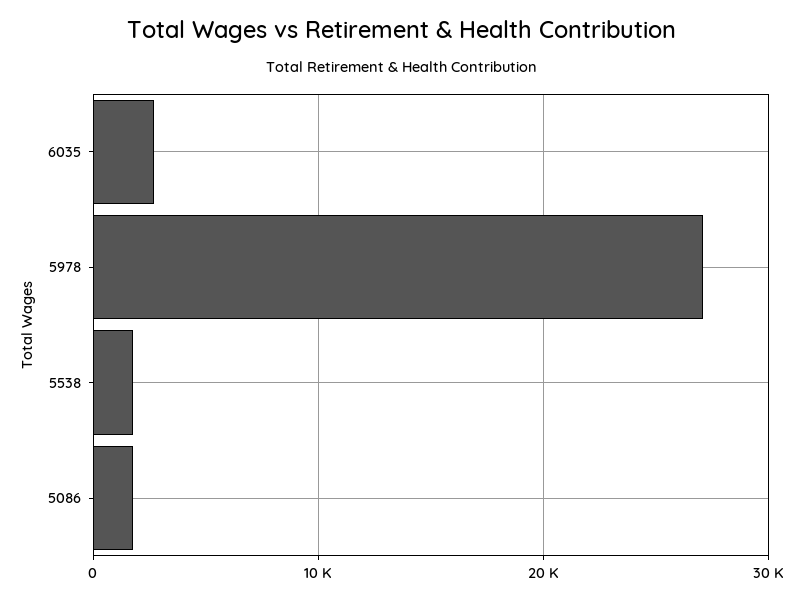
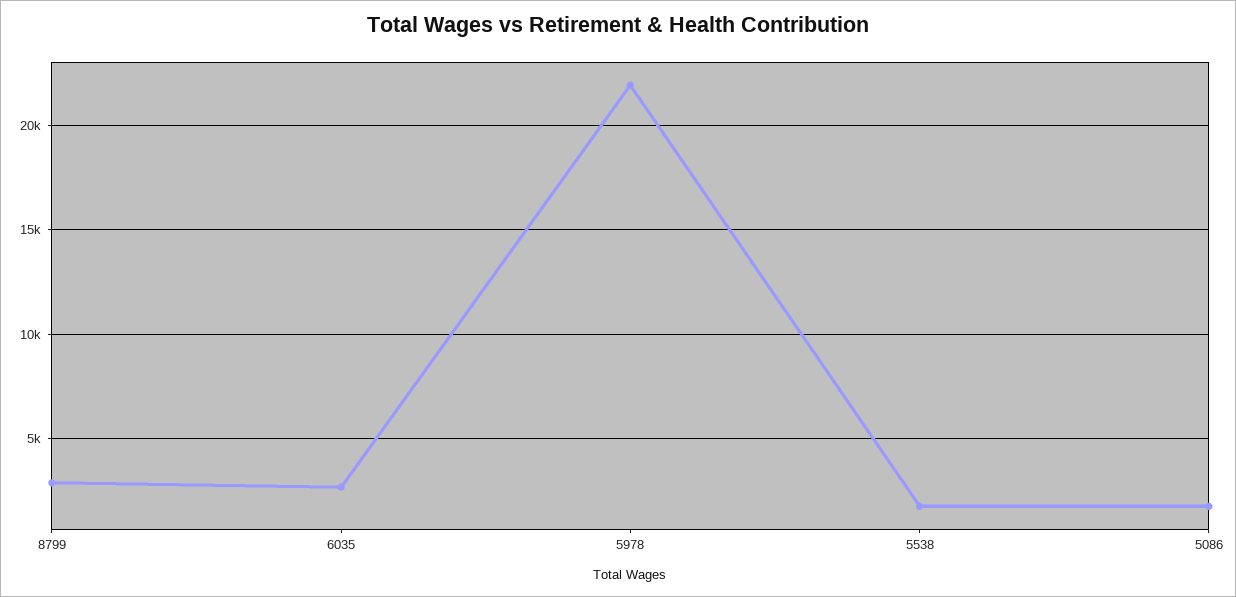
5978: 27000 -> 22000
8799: none -> 3000

